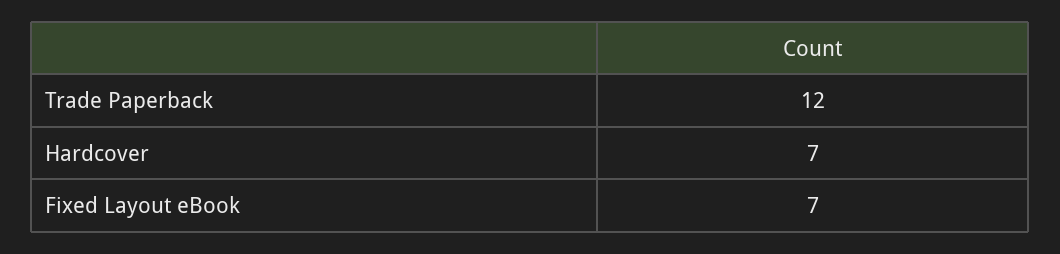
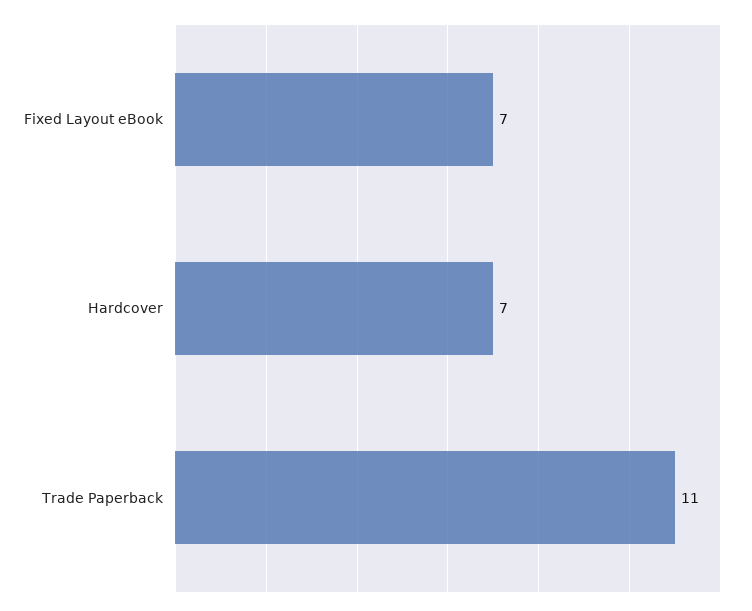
Trade Paperback: 12 -> 11

